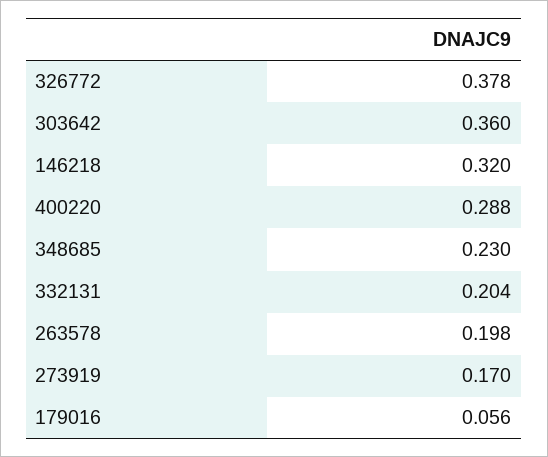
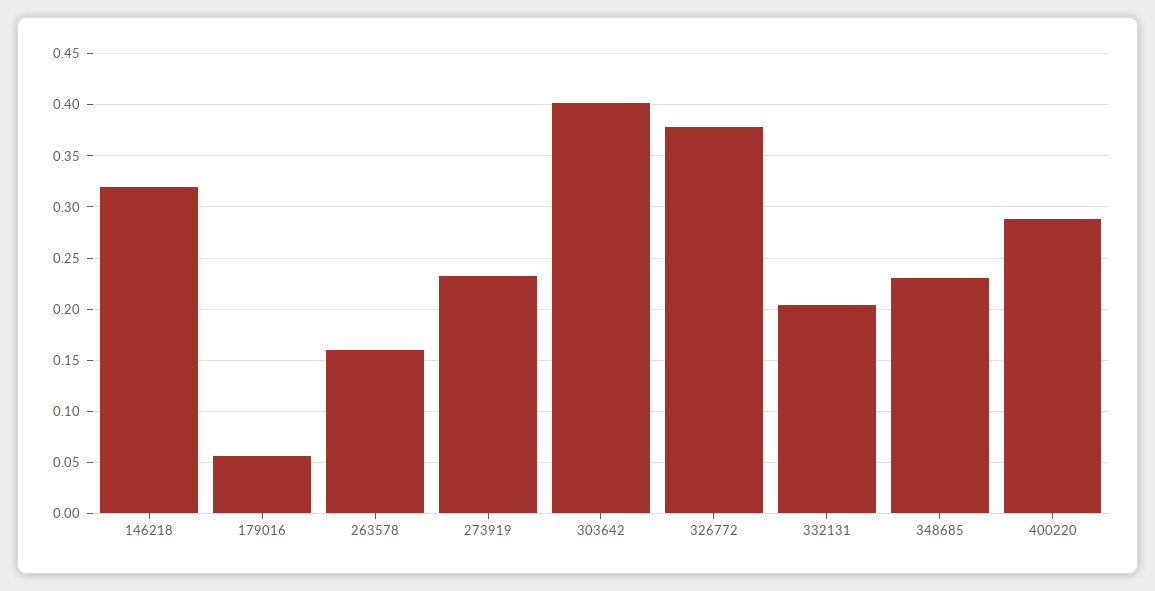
303642: 0.36 -> 0.4
263578: 0.198 -> 0.16
273919: 0.17 -> 0.23

